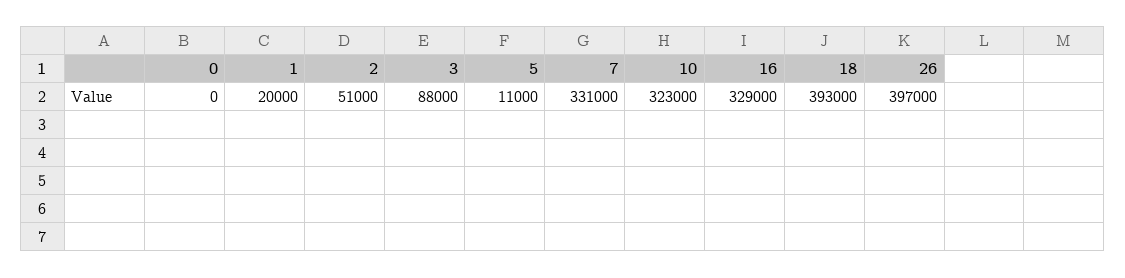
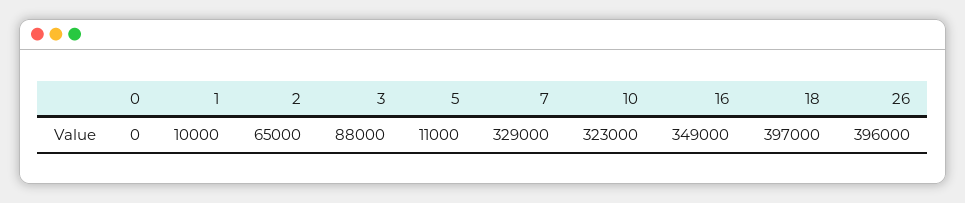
1: 20000 -> 10000
2: 51000 -> 65000
7: 331000 -> 329000
16: 329000 -> 349000
18: 393000 -> 397000
26: 397000 -> 396000

